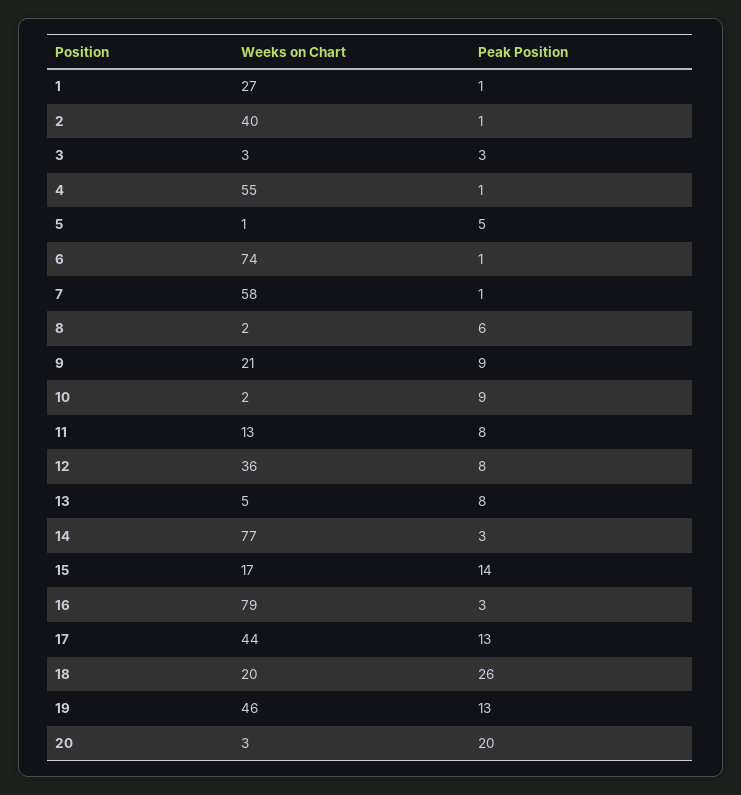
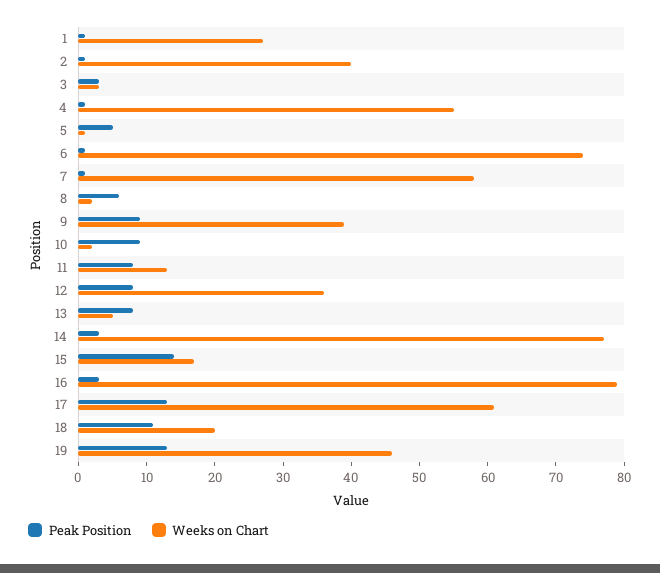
Weeks on Chart, 9: 21 -> 40
Weeks on Chart, 17: 44 -> 60
Peak Position, 18: 26 -> 10
Weeks on Chart, 20: 3 -> none
Peak Position, 20: 20 -> none

